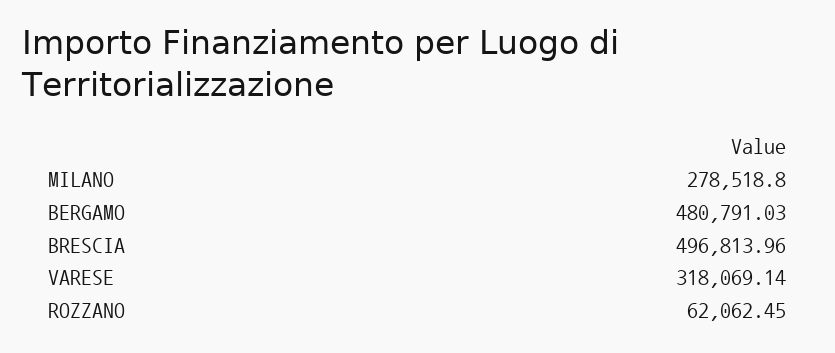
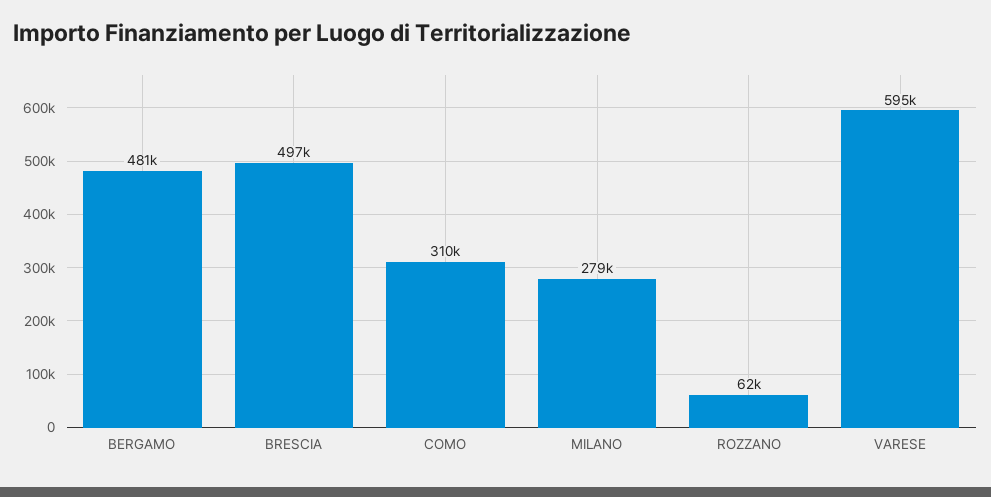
VARESE: 318069.14 -> 595000
COMO: none -> 310000

